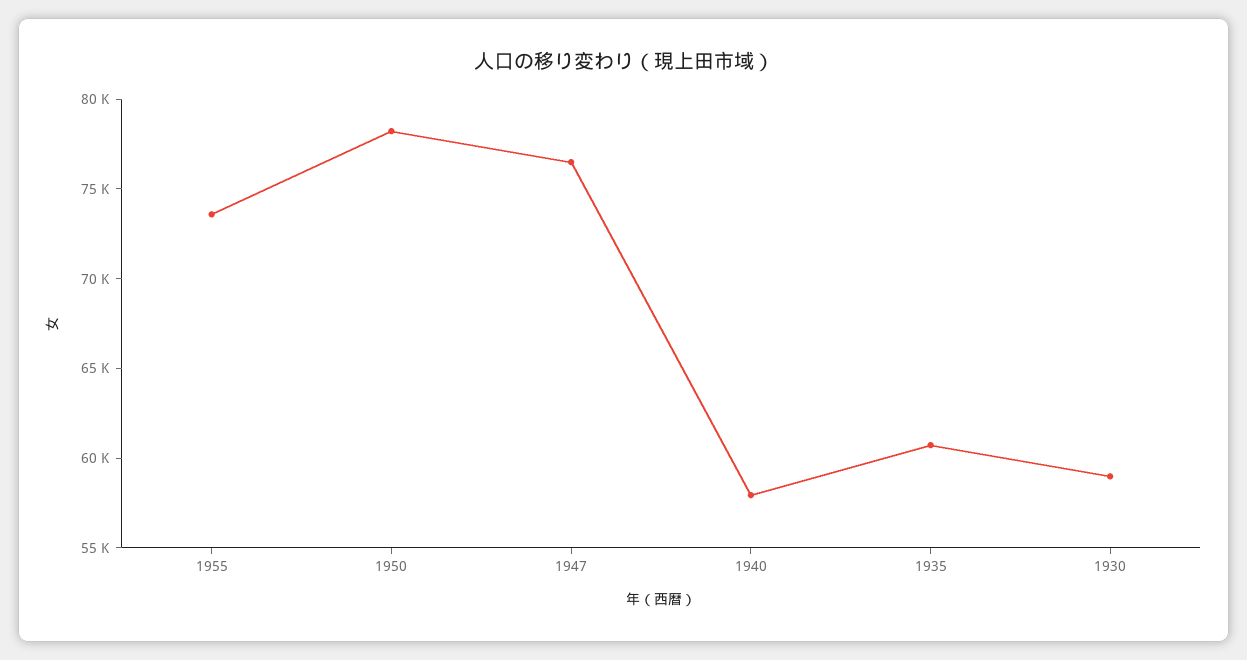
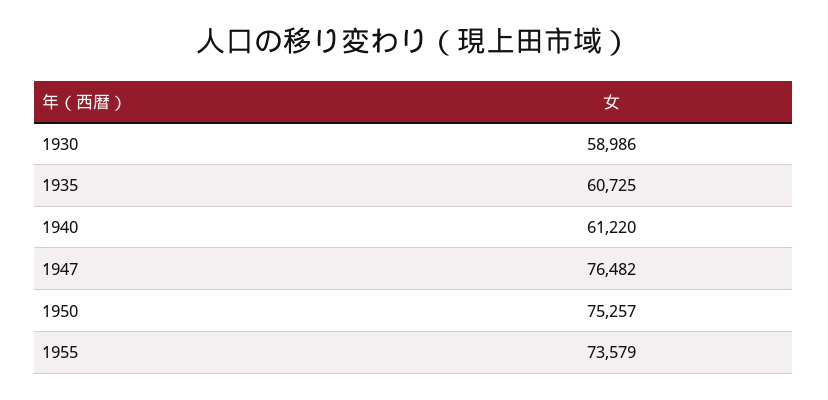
1950: 78000 -> 75257
1940: 58000 -> 61220

